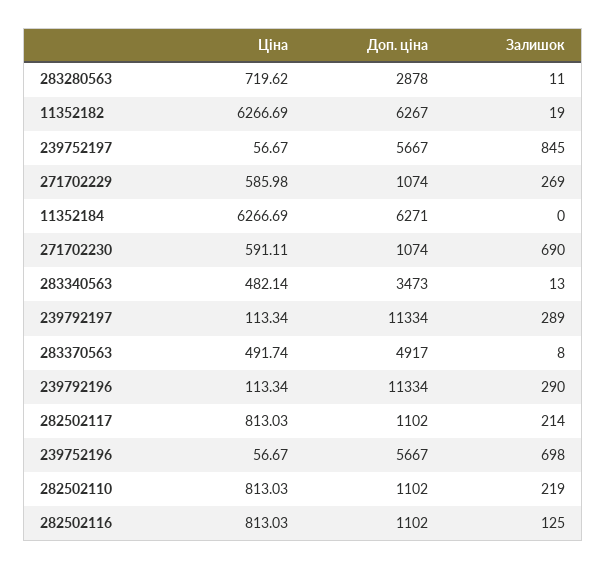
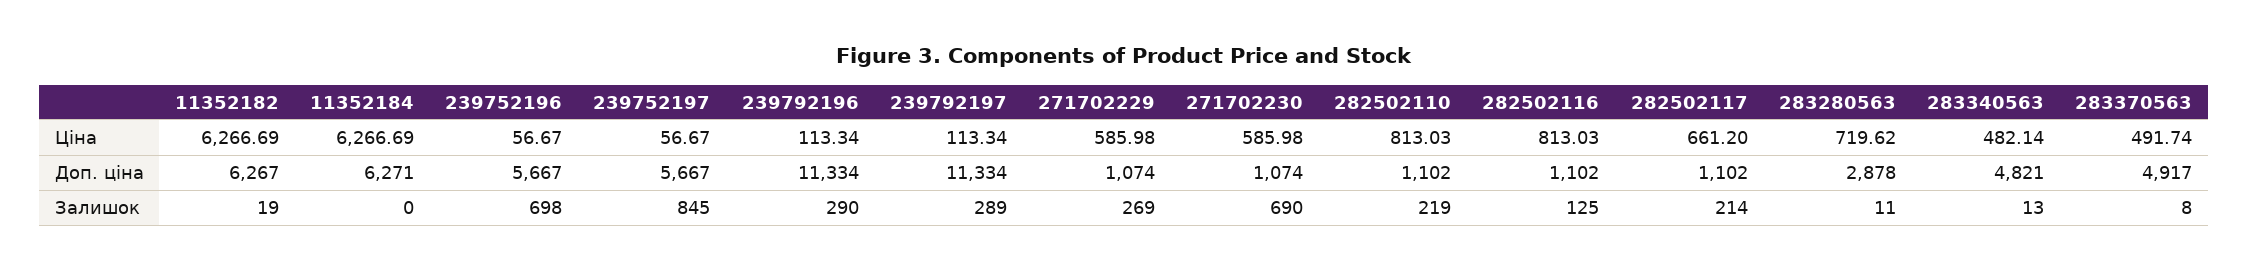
Ціна, 271702230: 591.11 -> 585.98
Доп. ціна, 283340563: 3473 -> 4821
Ціна, 282502117: 813.03 -> 661.2

